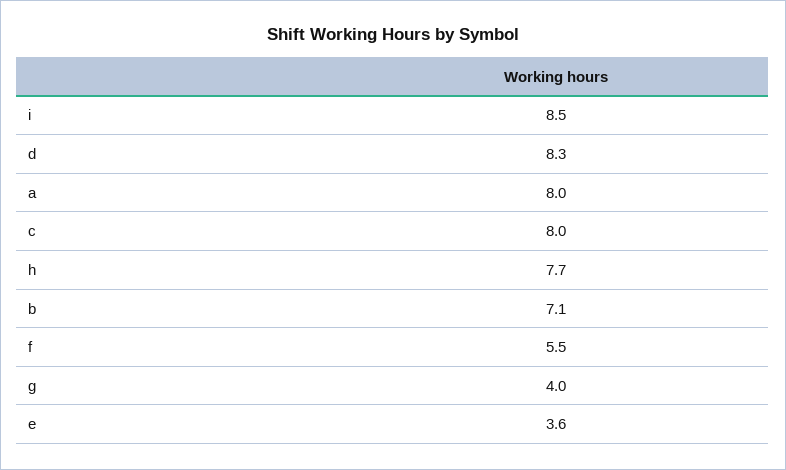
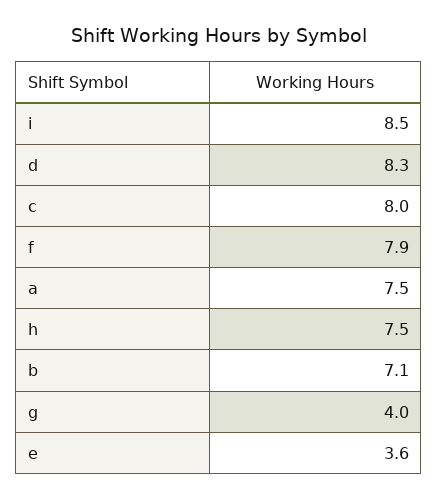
a: 8 -> 7.5
h: 7.7 -> 7.5
f: 5.5 -> 7.9

